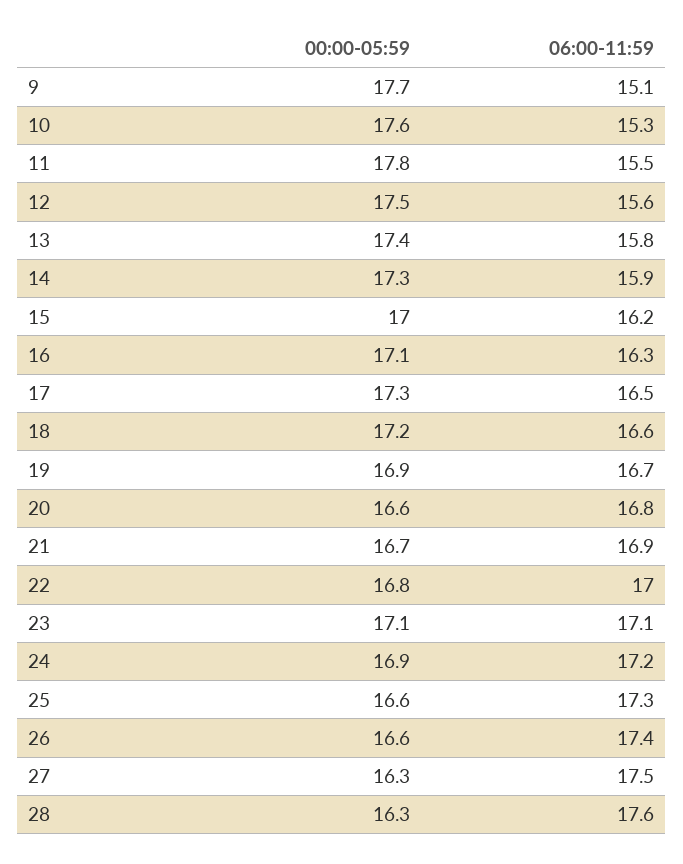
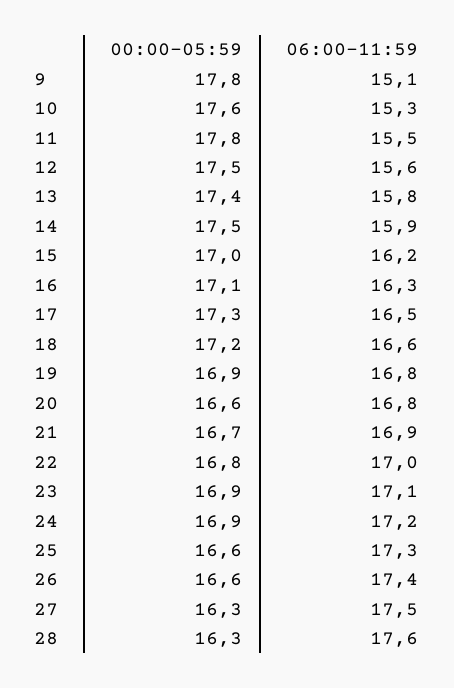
00:00-05:59, 9: 17.7 -> 17.8
00:00-05:59, 14: 17.3 -> 17.5
06:00-11:59, 19: 16.7 -> 16.8
00:00-05:59, 23: 17.1 -> 16.9

